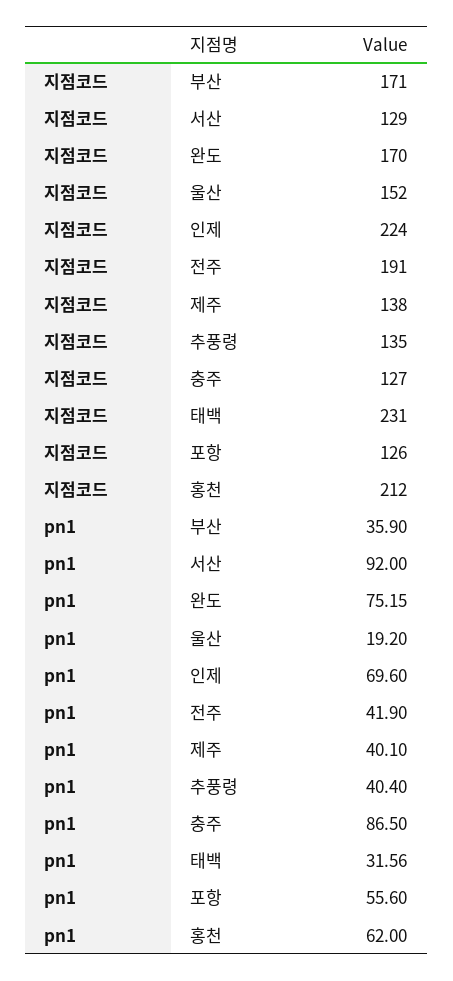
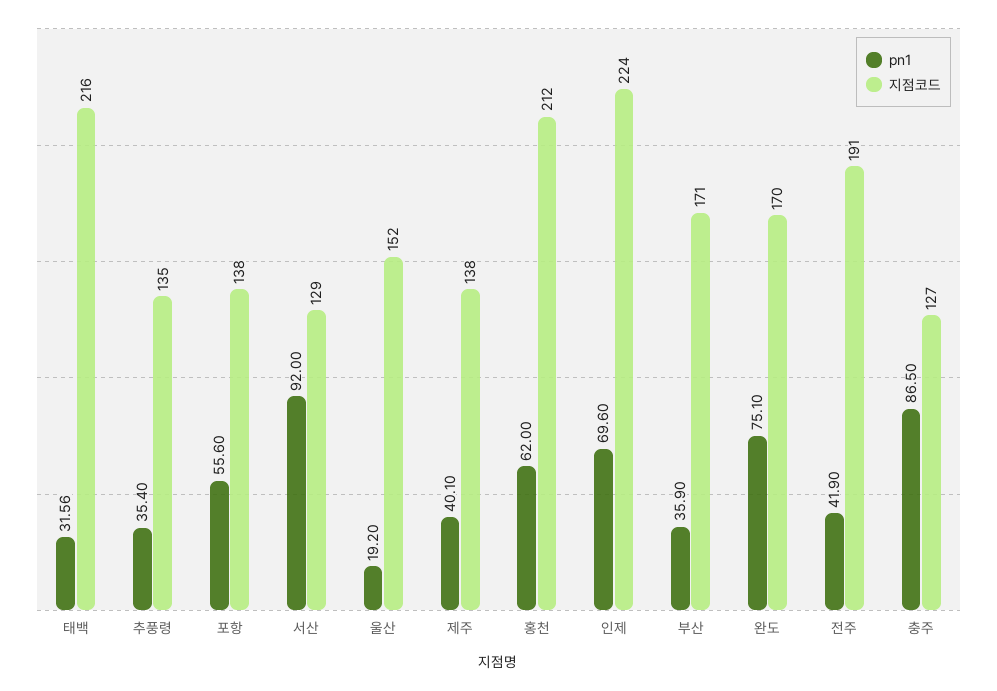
지점코드, 태백: 231 -> 216
지점코드, 포항: 126 -> 138
pn1, 완도: 75.15 -> 75.1
pn1, 추풍령: 40.4 -> 35.4

